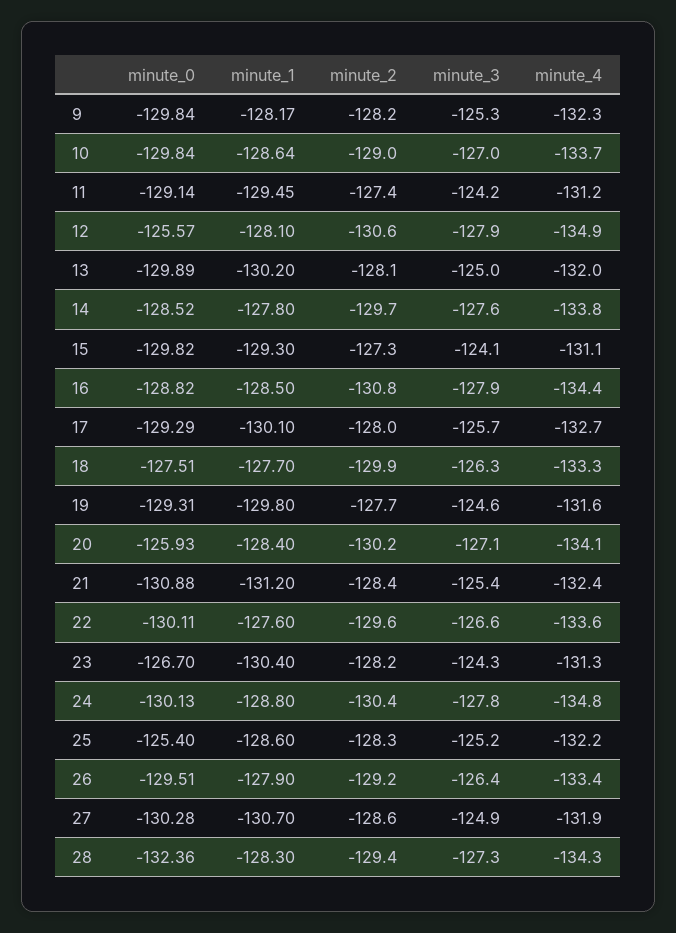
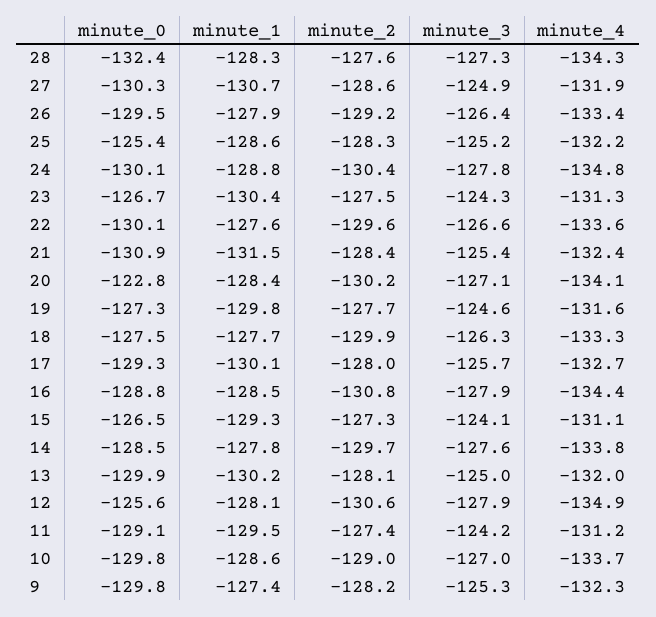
minute_1, 9: -128.17 -> -127.4
minute_0, 15: -129.82 -> -126.5
minute_0, 19: -129.31 -> -127.3
minute_0, 20: -125.93 -> -122.8
minute_1, 21: -131.2 -> -131.5
minute_2, 23: -128.2 -> -127.5
minute_2, 28: -129.4 -> -127.6

